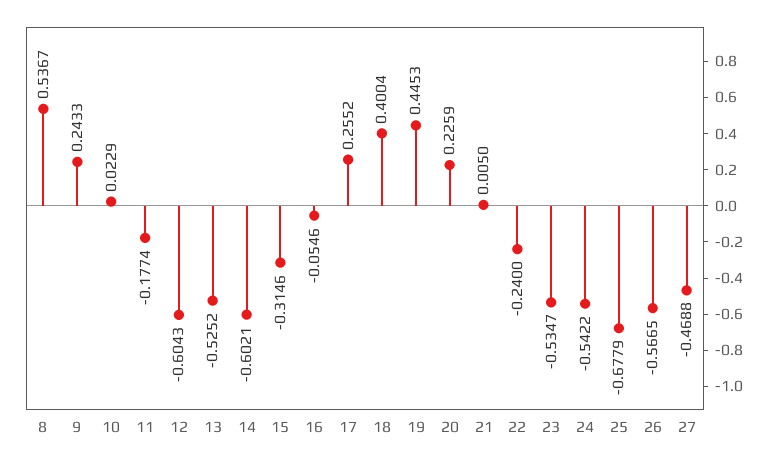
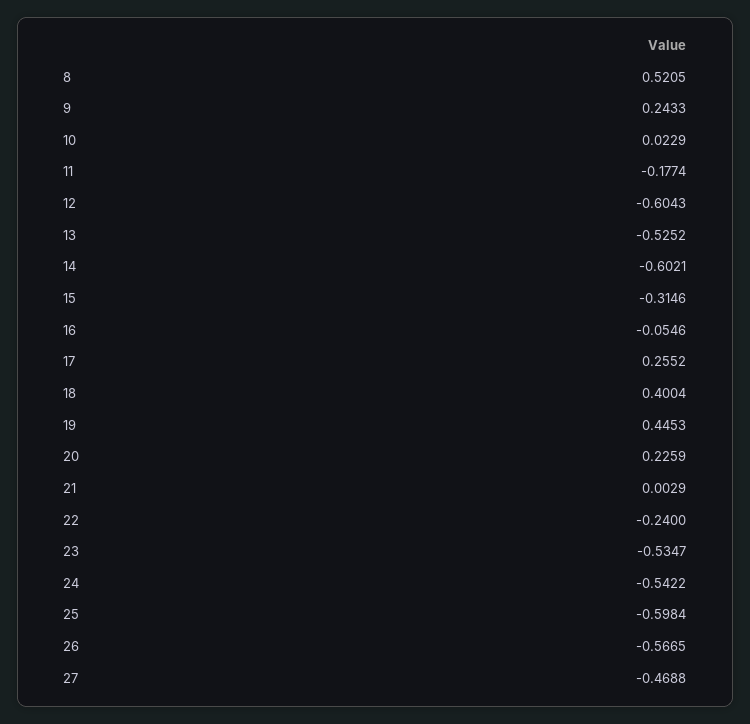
8: 0.5367 -> 0.5205
21: 0.005 -> 0.0029
25: -0.6779 -> -0.5984

